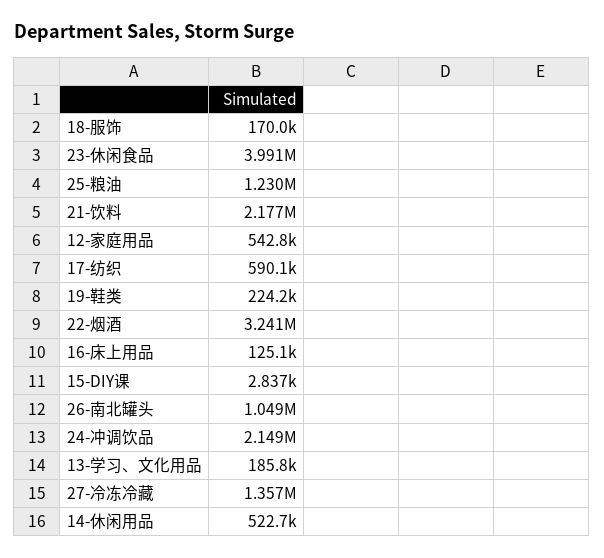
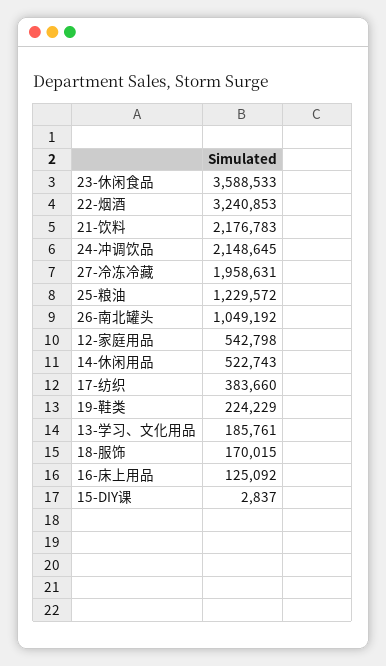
23-休闲食品: 3991000 -> 3588533
17-纺织: 590100 -> 383660
27-冷冻冷藏: 1357000 -> 1958631

